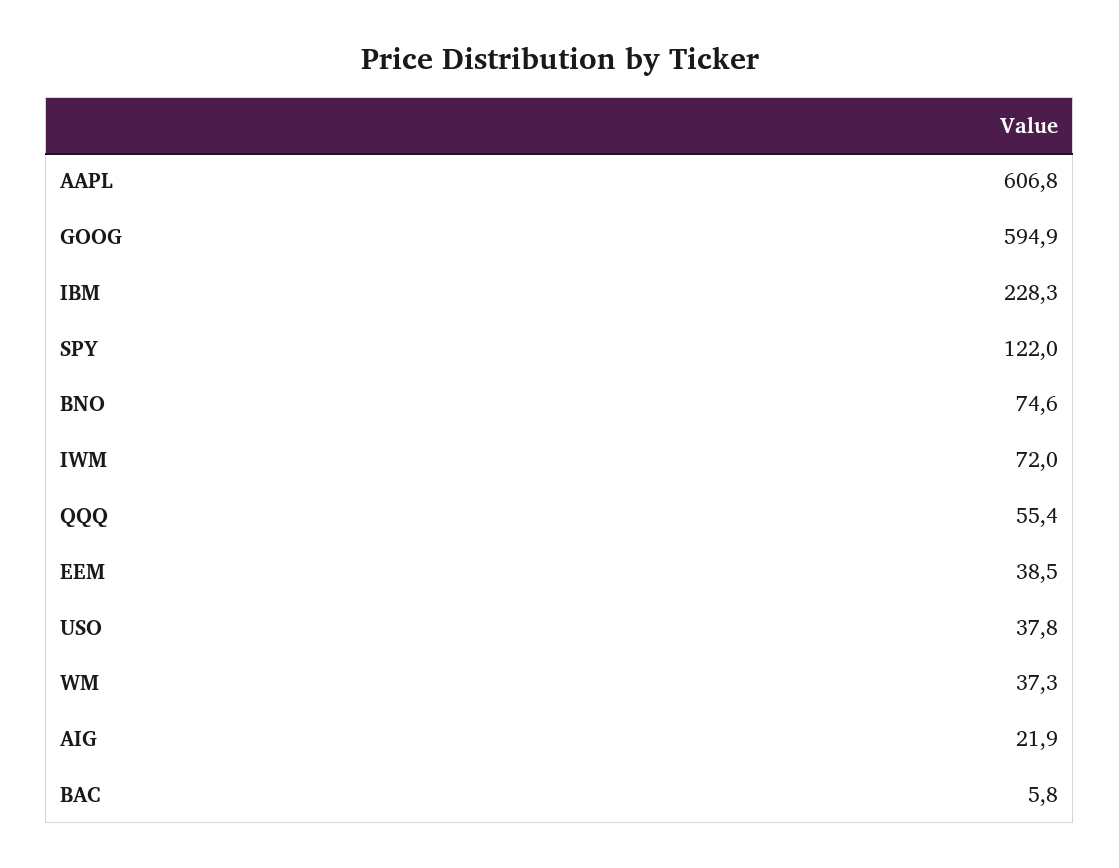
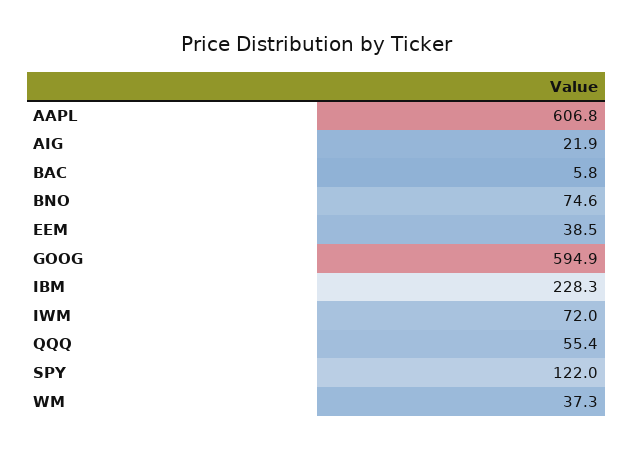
USO: 37.8 -> none

